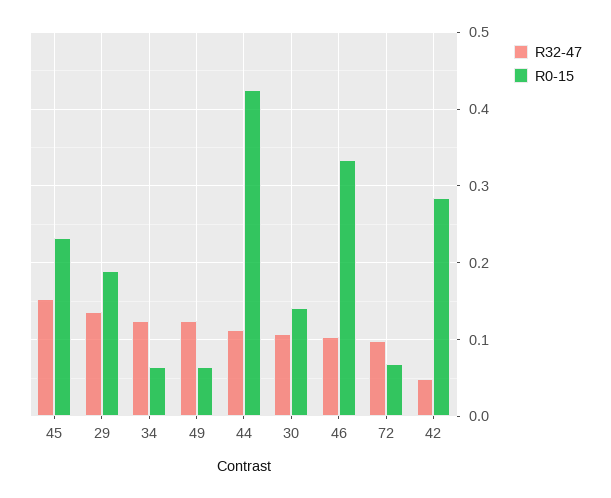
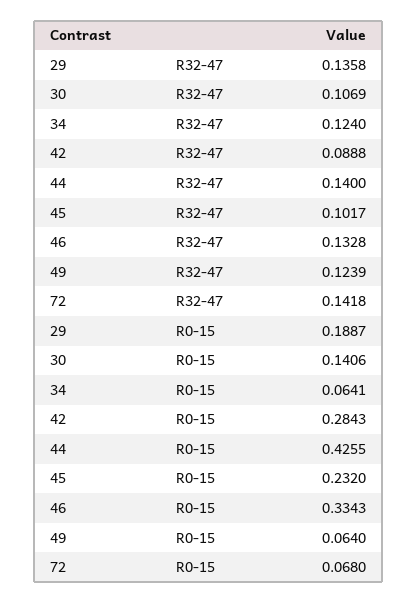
R32-47, 45: 0.15 -> 0.1017
R32-47, 44: 0.11 -> 0.14
R32-47, 46: 0.1 -> 0.1328
R32-47, 72: 0.1 -> 0.1418
R32-47, 42: 0.05 -> 0.0888

